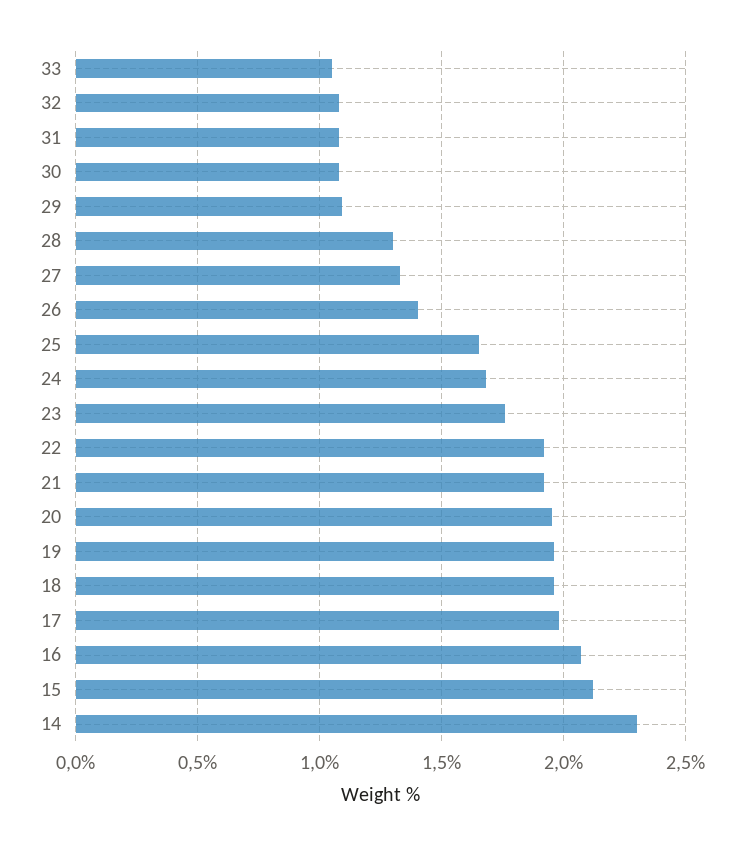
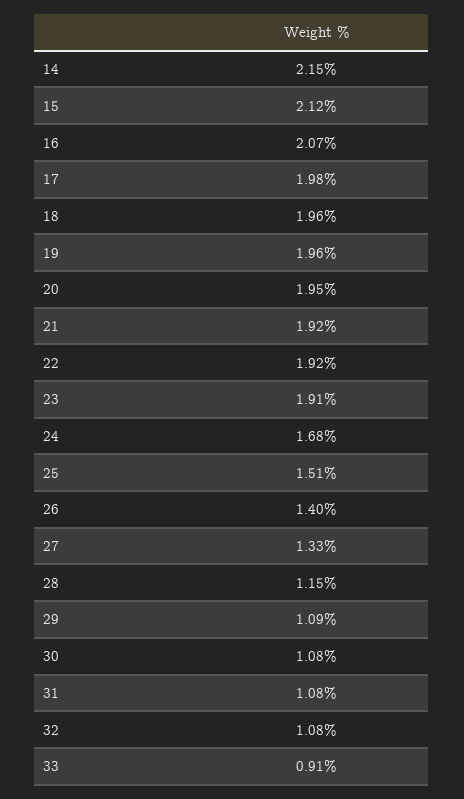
33: 1.05 -> 0.91
28: 1.3 -> 1.15
25: 1.65 -> 1.51
23: 1.75 -> 1.91
14: 2.3 -> 2.15

